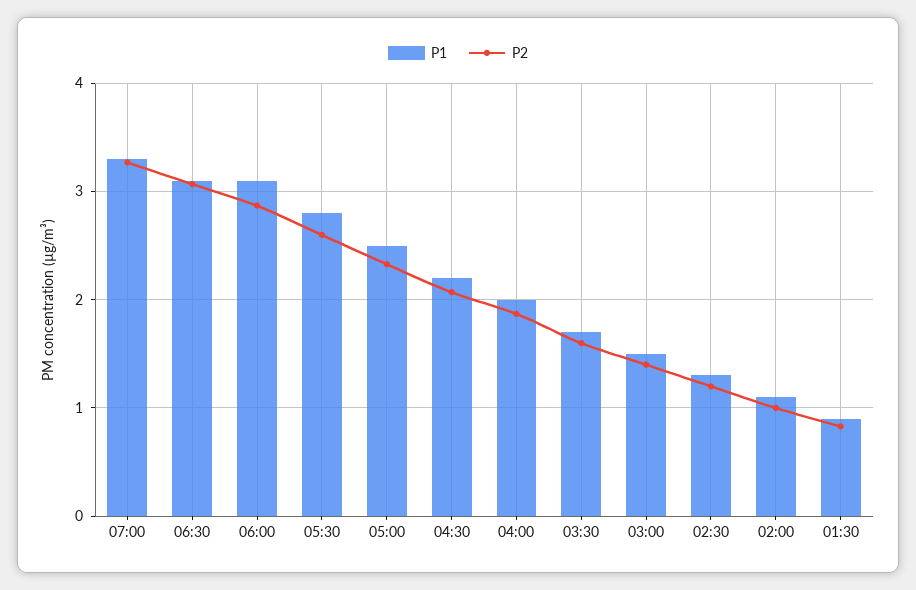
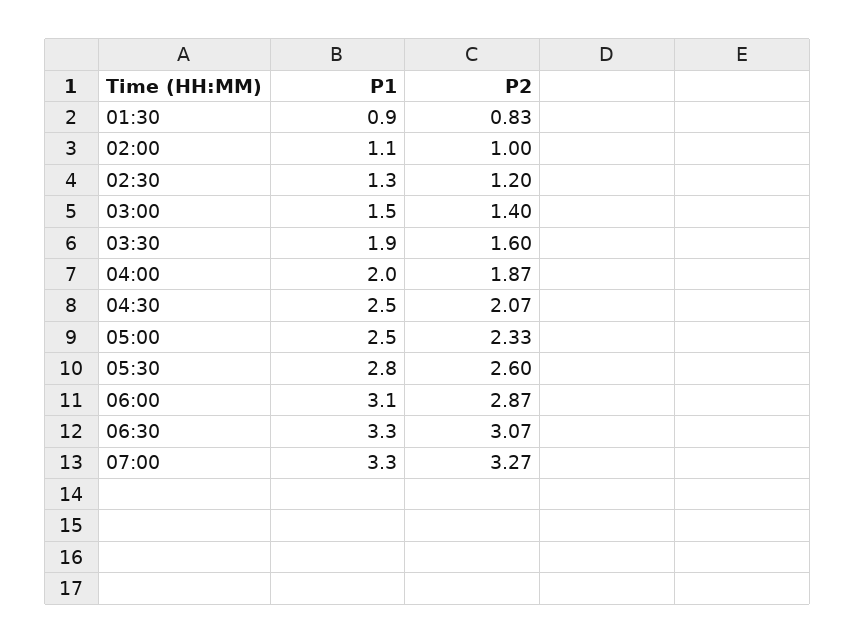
P1, 06:30: 3.1 -> 3.3
P1, 04:30: 2.2 -> 2.5
P1, 03:30: 1.7 -> 1.9

